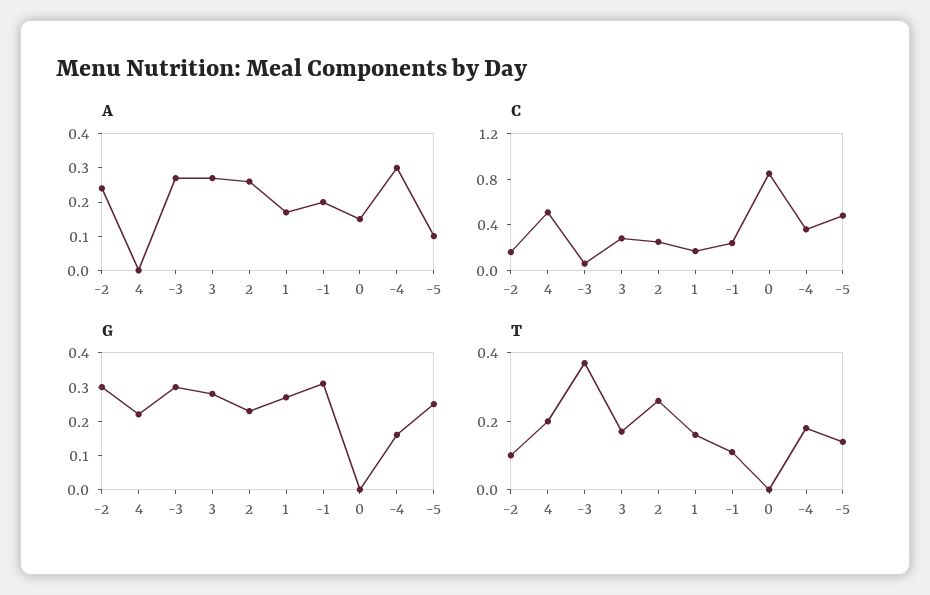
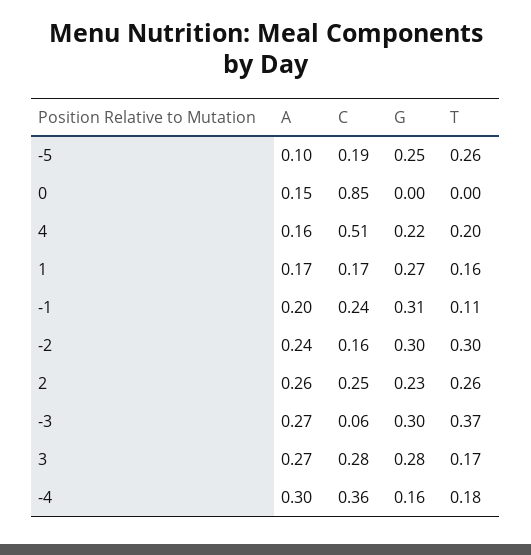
A, 4: 0 -> 0.16
C, -5: 0.5 -> 0.19
T, -2: 0.1 -> 0.3
T, -5: 0.15 -> 0.26

